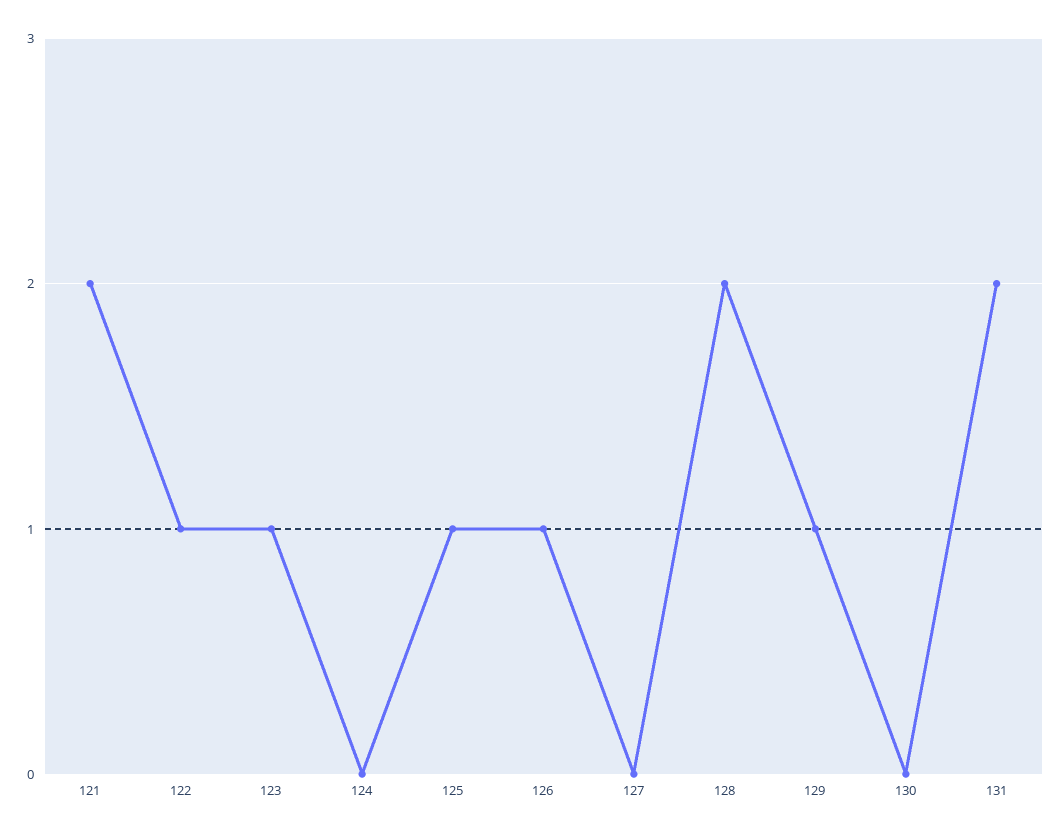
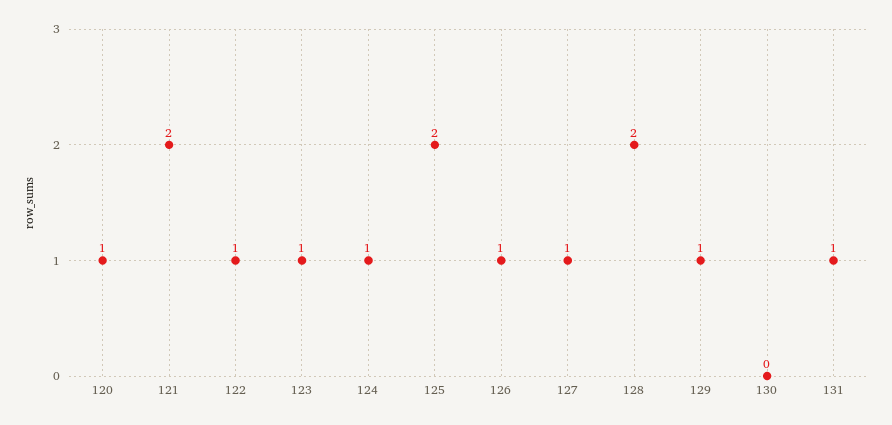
124: 0 -> 1
125: 1 -> 2
127: 0 -> 1
131: 2 -> 1
120: none -> 1

